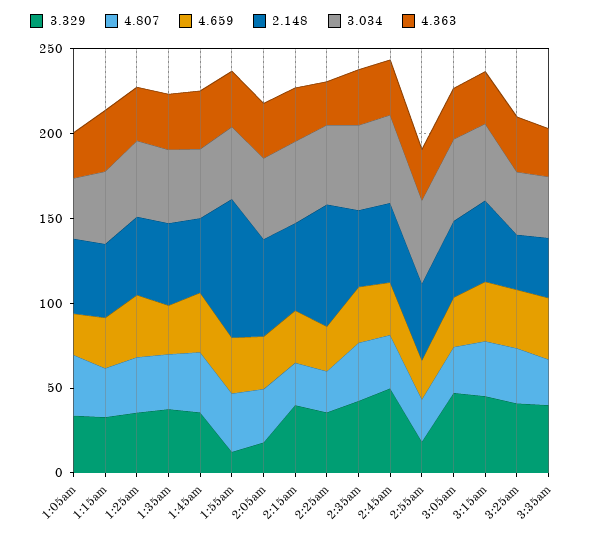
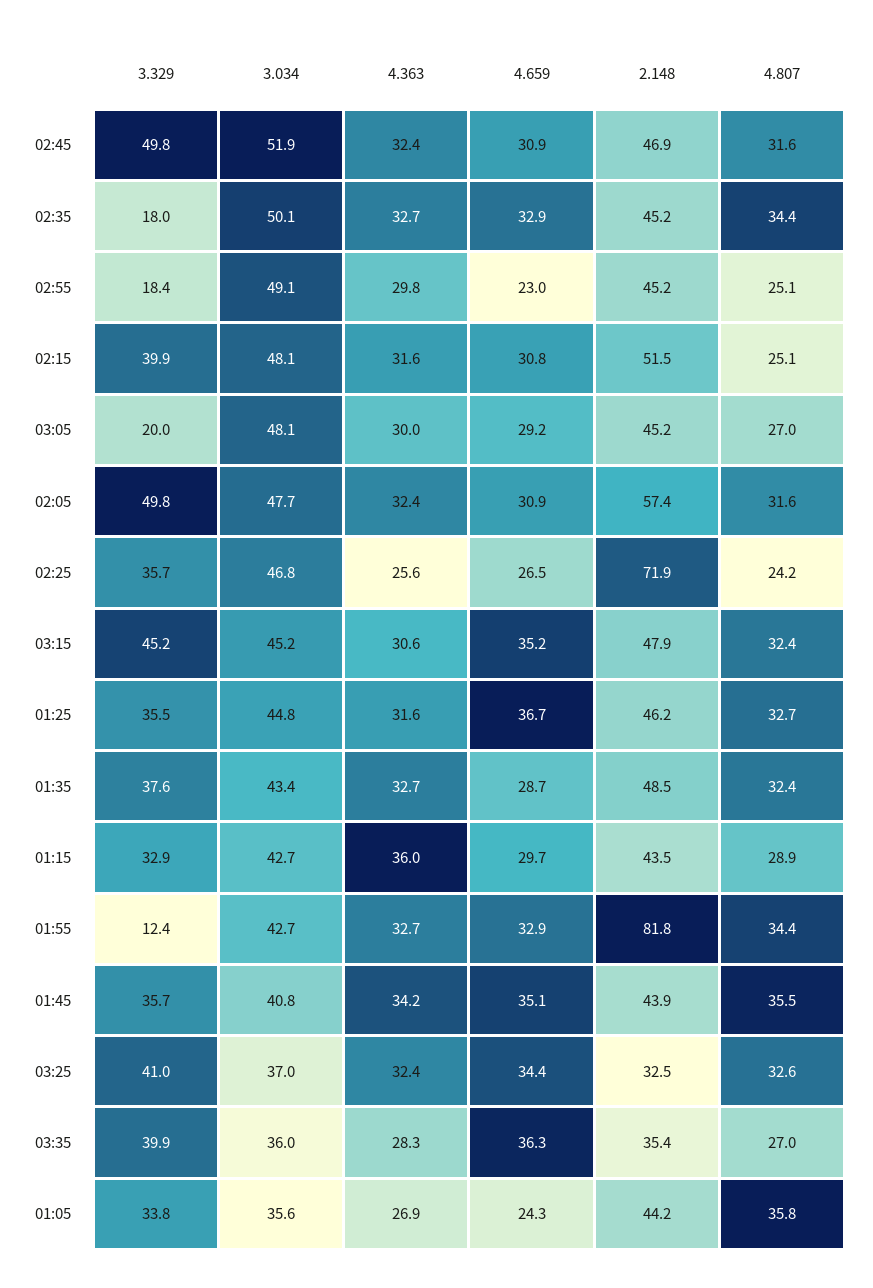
3.329, 2:05am: 20 -> 49.8
3.329, 2:35am: 40 -> 18
3.329, 3:05am: 50 -> 20

